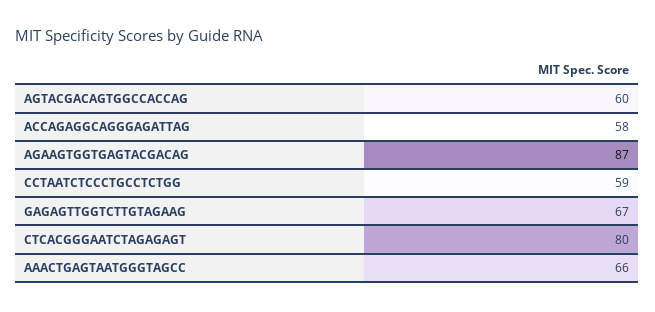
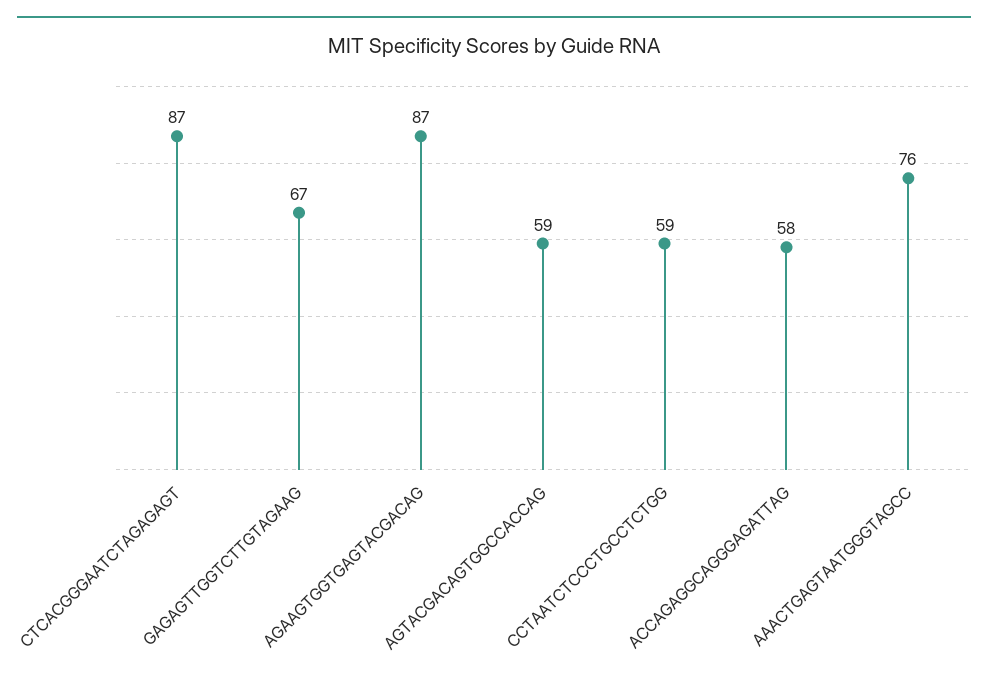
AGTACGACAGTGGCCACCAG: 60 -> 59
CTCACGGGAATCTAGAGAGT: 80 -> 87
AAACTGAGTAATGGGTAGCC: 66 -> 76

